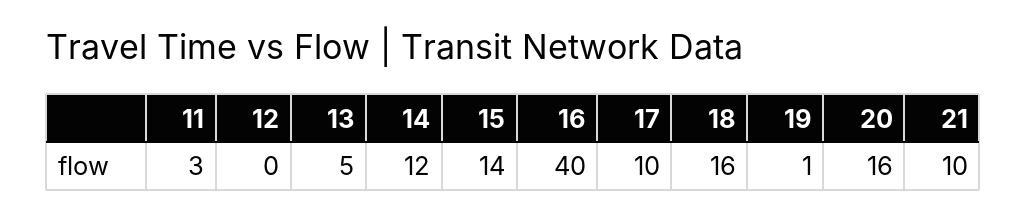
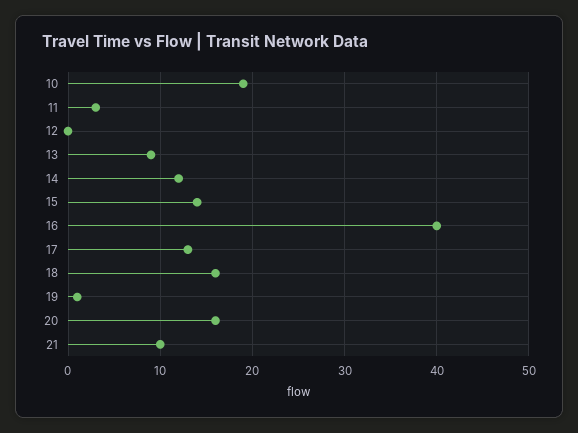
13: 5 -> 9
17: 10 -> 13
10: none -> 19

